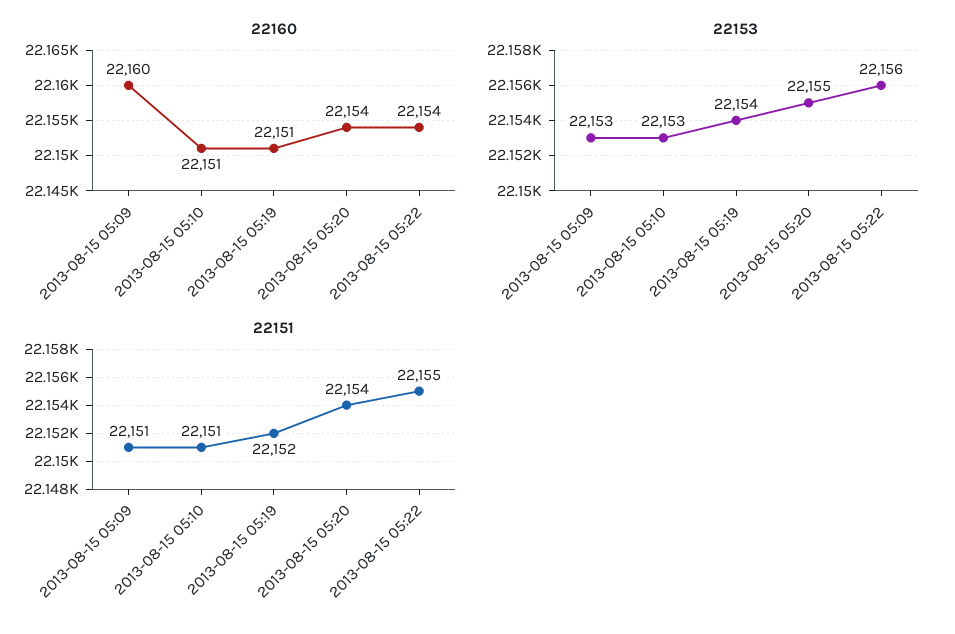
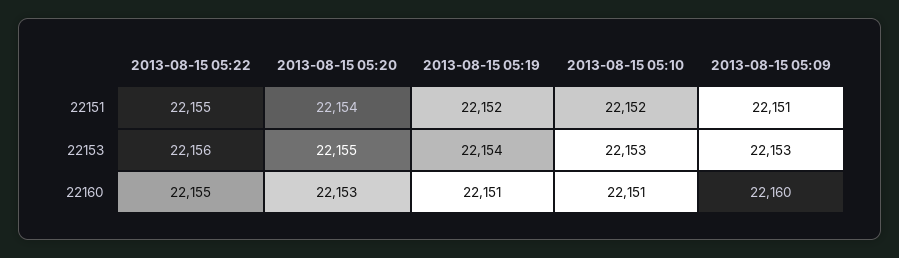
22160, 2013-08-15 05:20: 22154 -> 22153
22160, 2013-08-15 05:22: 22154 -> 22155
22151, 2013-08-15 05:10: 22151 -> 22152

